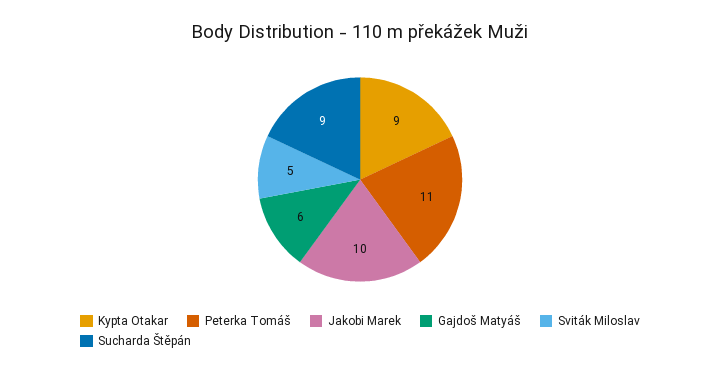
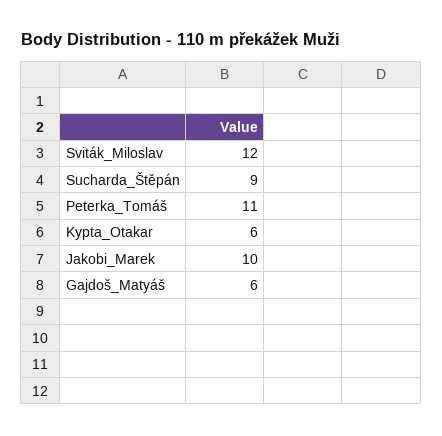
Kypta Otakar: 9 -> 6
Sviták Miloslav: 5 -> 12

